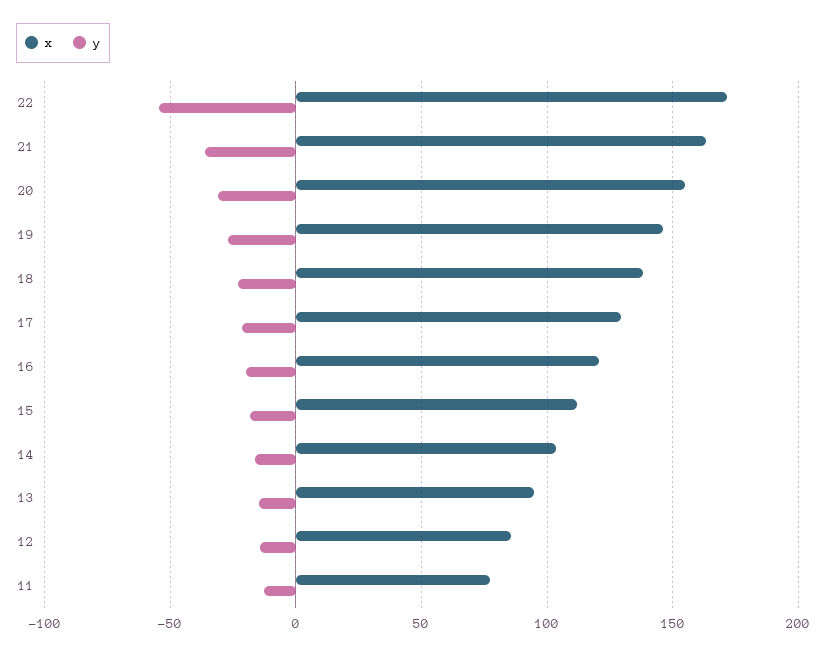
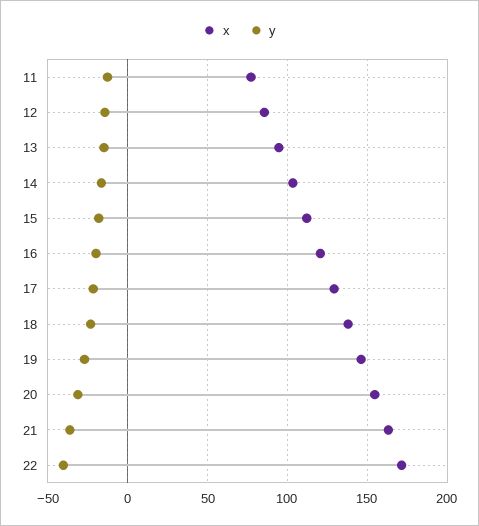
y, 22: -55 -> -40

